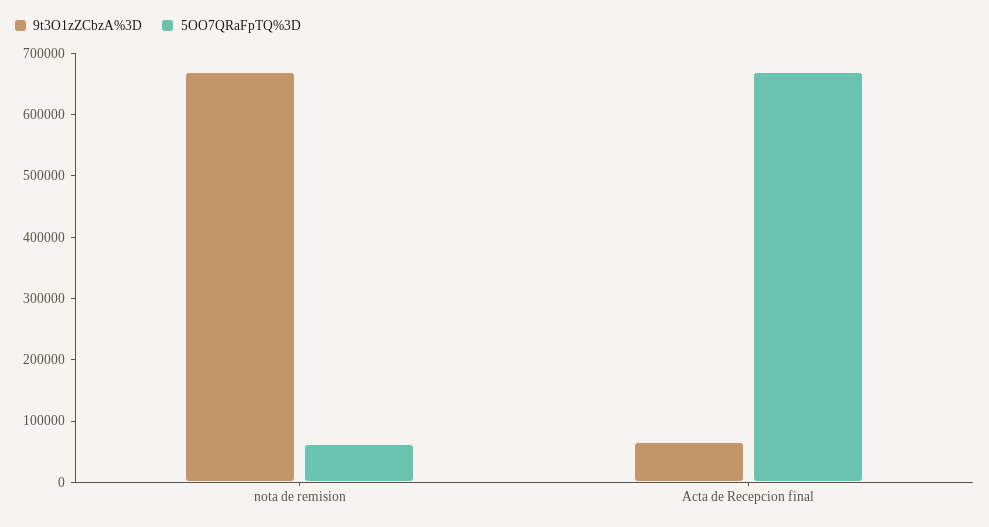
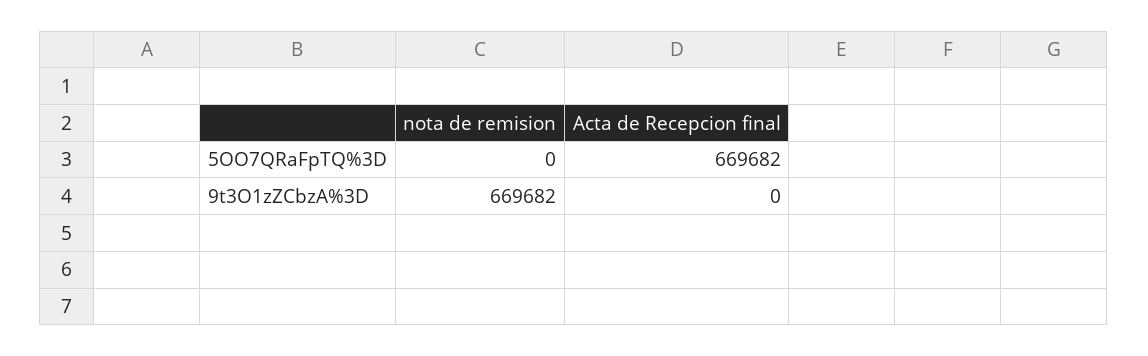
5OO7QRaFpTQ%3D, nota de remision: 60000 -> 0
9t3O1zZCbzA%3D, Acta de Recepcion final: 60000 -> 0

